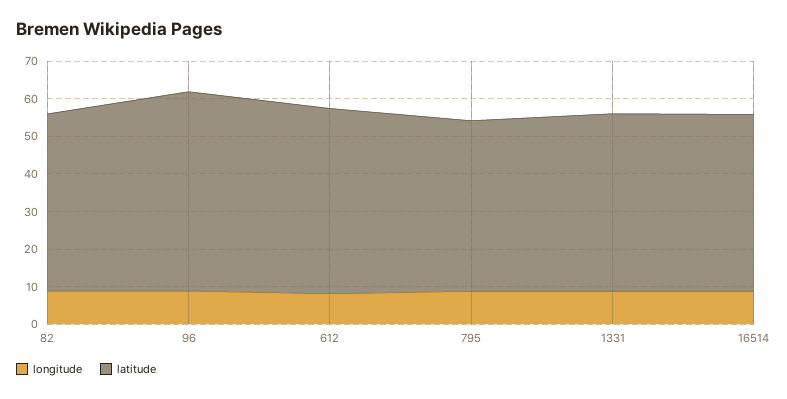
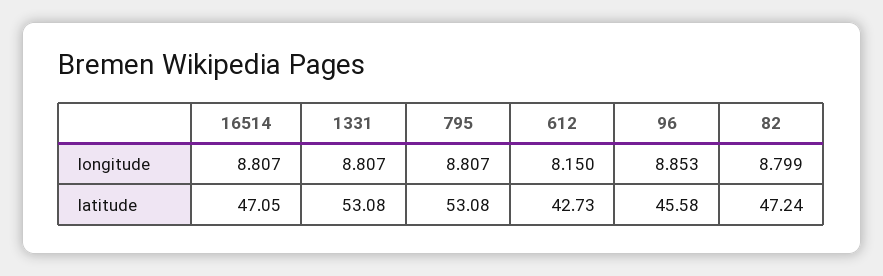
latitude, 96: 52.5 -> 45.58
latitude, 612: 50 -> 42.73
latitude, 795: 45 -> 53.08
latitude, 1331: 47.5 -> 53.08

